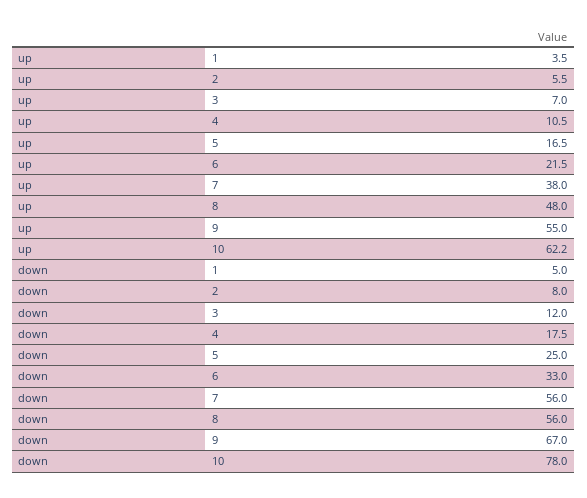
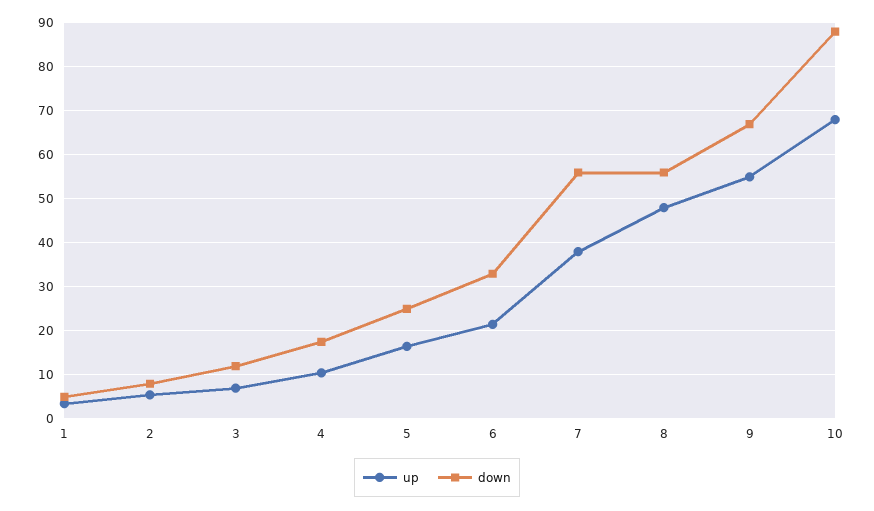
up, 10: 62.2 -> 68
down, 10: 78 -> 88

